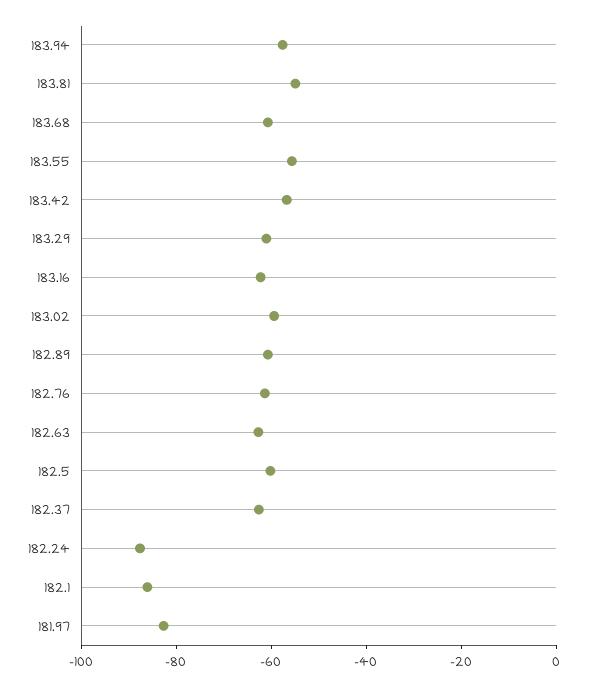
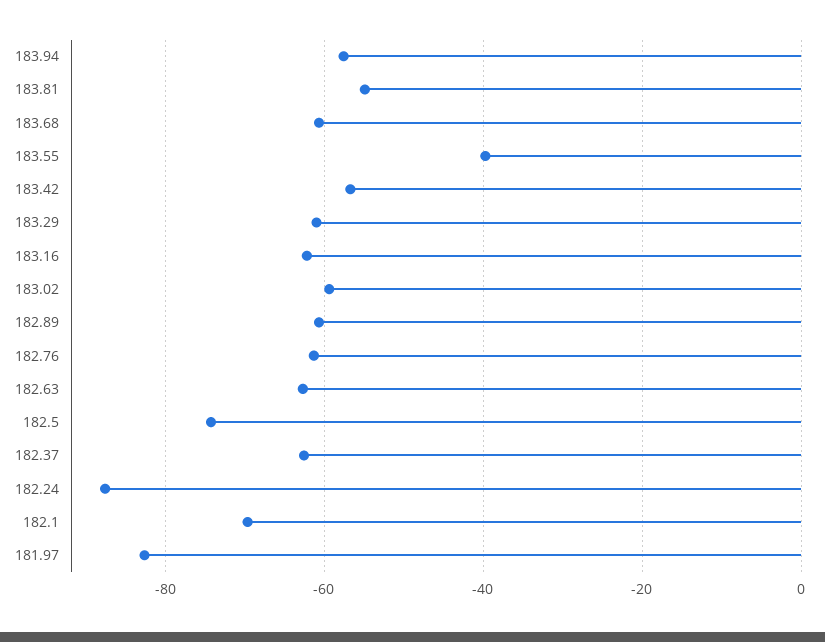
183.55: -55 -> -40
182.5: -60 -> -74
182.1: -85 -> -70

